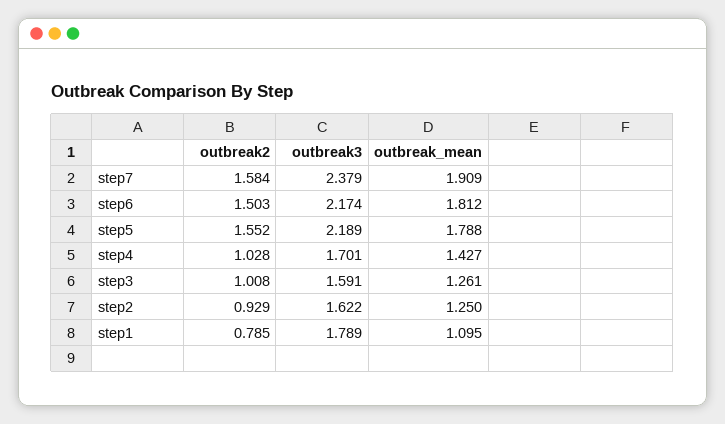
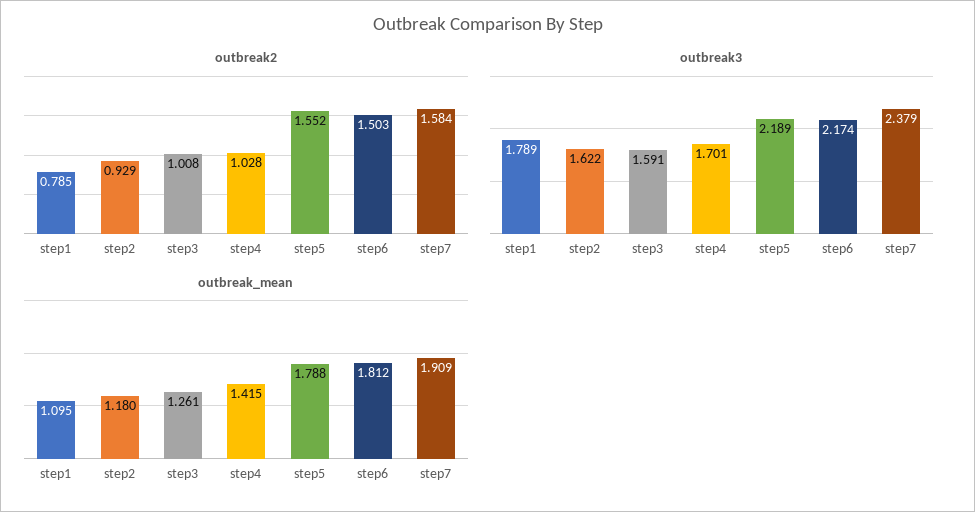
outbreak_mean, step4: 1.427 -> 1.415
outbreak_mean, step2: 1.25 -> 1.18

